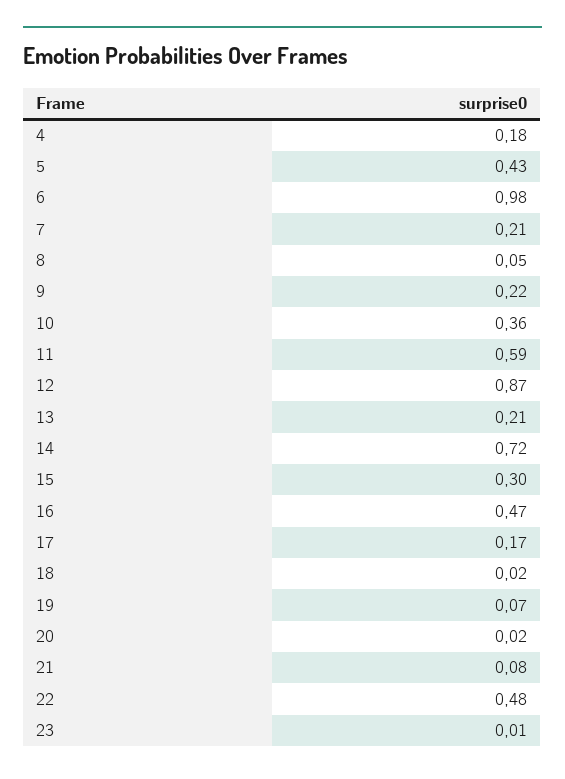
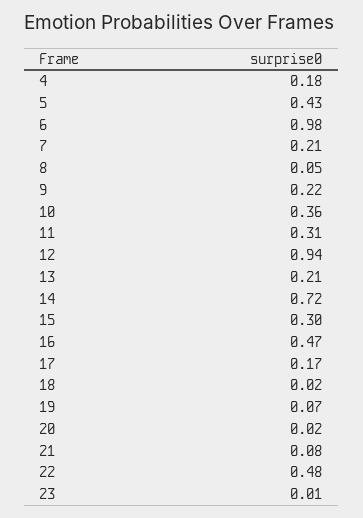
11: 0.59 -> 0.31
12: 0.87 -> 0.94

